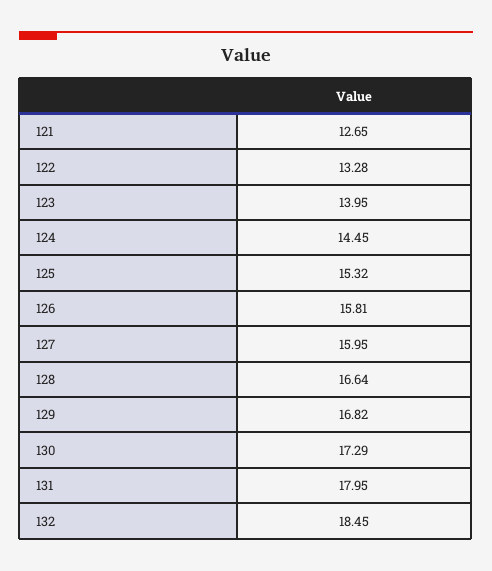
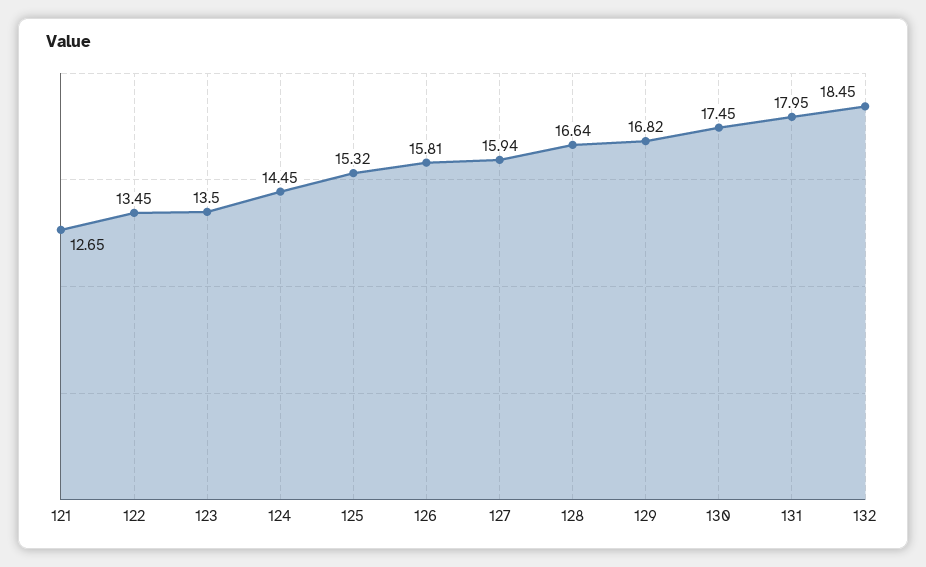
122: 13.28 -> 13.45
123: 13.95 -> 13.5
127: 15.95 -> 15.94
130: 17.29 -> 17.45

